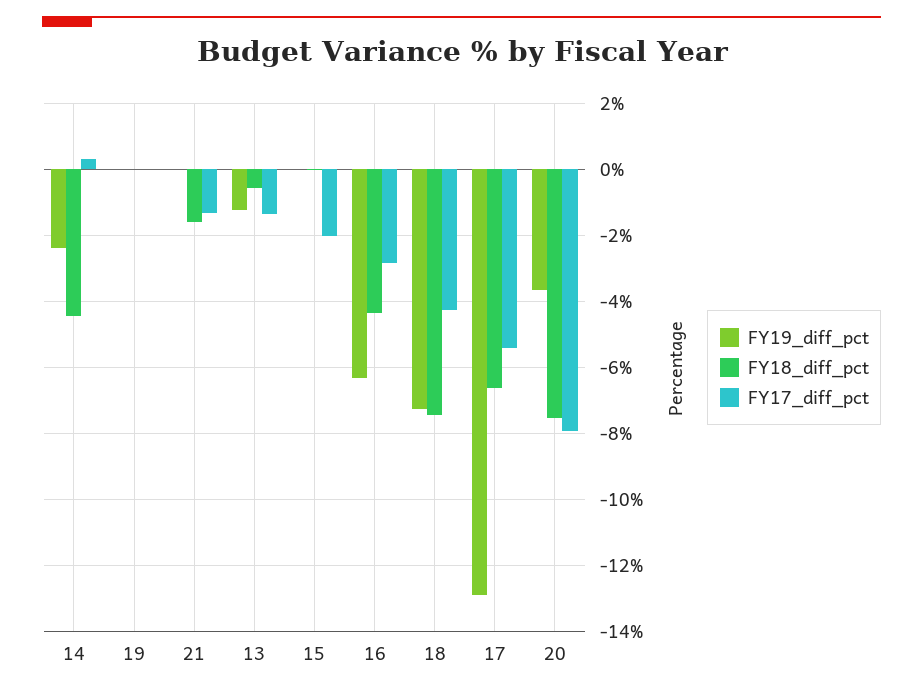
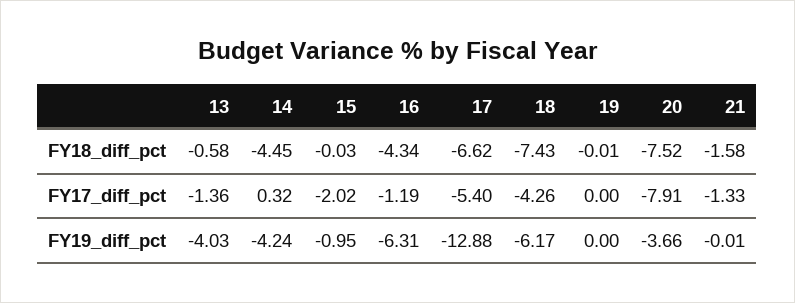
FY19_diff_pct, 14: -2.4 -> -4.24
FY19_diff_pct, 13: -1.2 -> -4.03
FY19_diff_pct, 15: 0 -> -0.95
FY17_diff_pct, 16: -2.8 -> -1.19
FY19_diff_pct, 18: -7.2 -> -6.17

